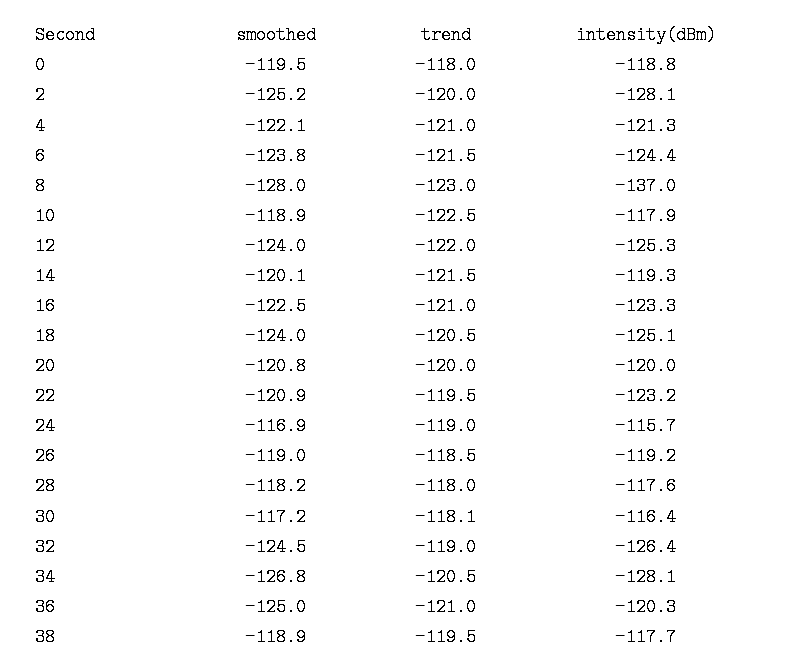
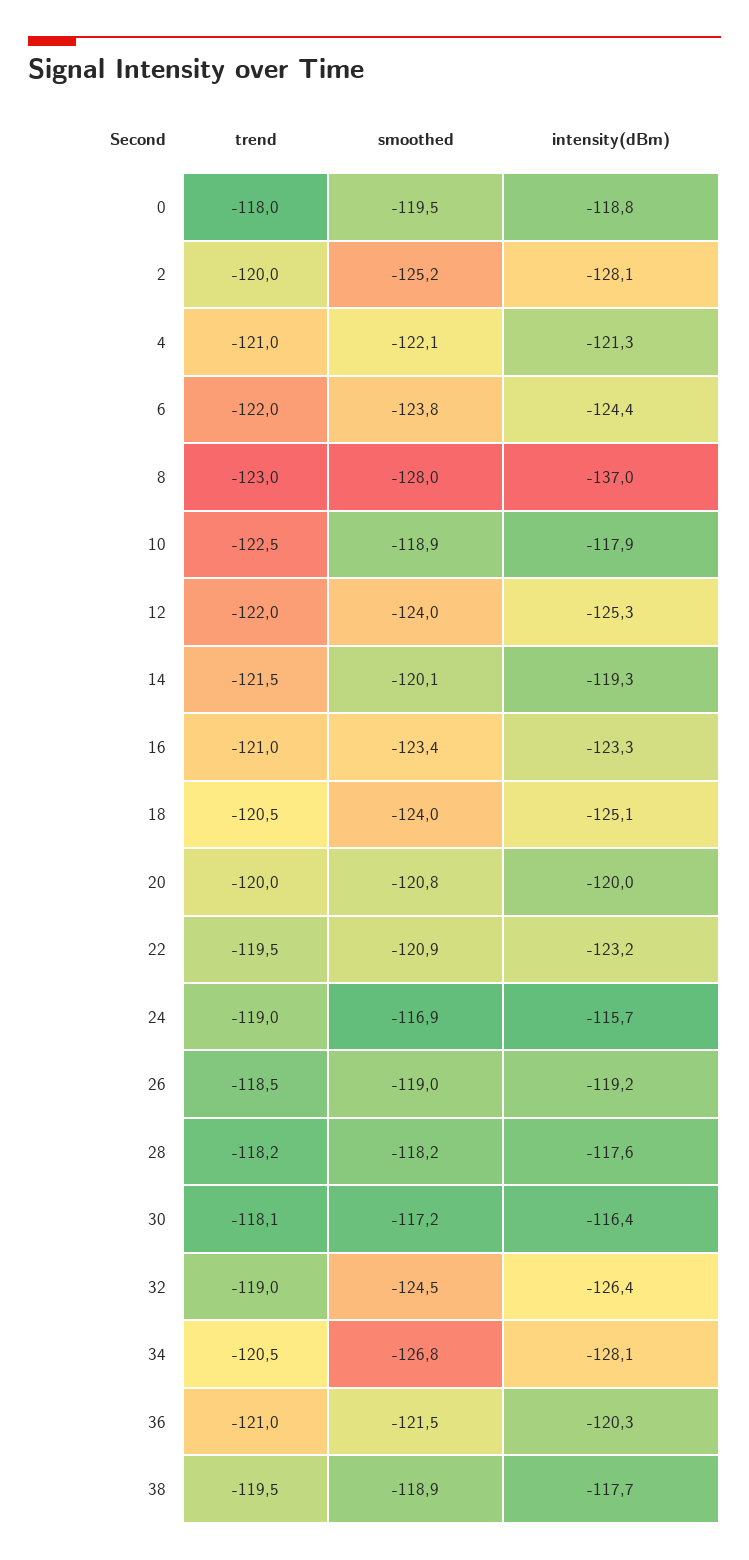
trend, 6: -121.5 -> -122
smoothed, 16: -122.5 -> -123.4
trend, 28: -118 -> -118.2
smoothed, 36: -125 -> -121.5

